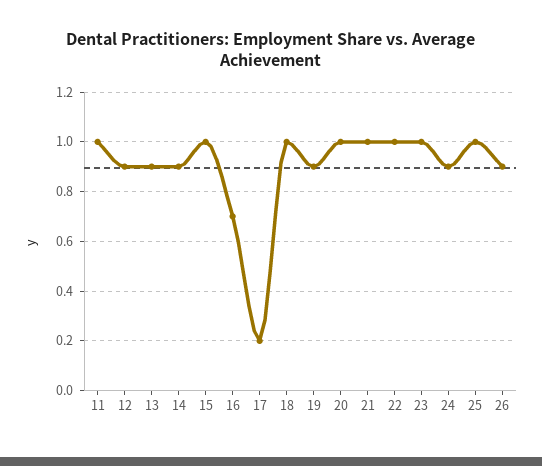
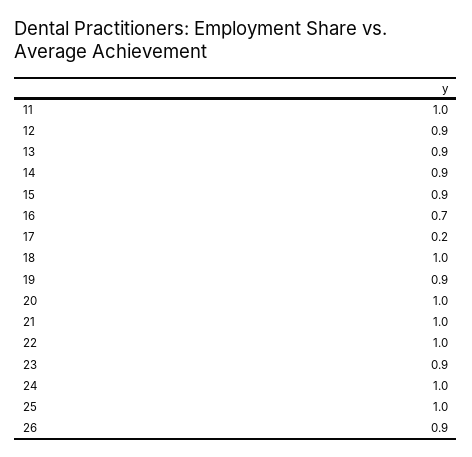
15: 1 -> 0.9
23: 1 -> 0.9
24: 0.9 -> 1

